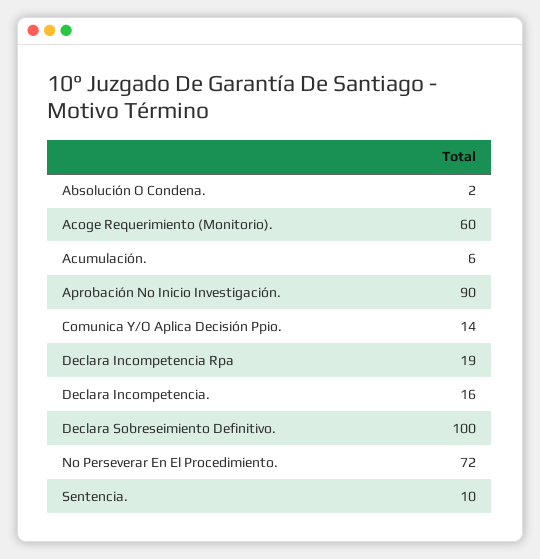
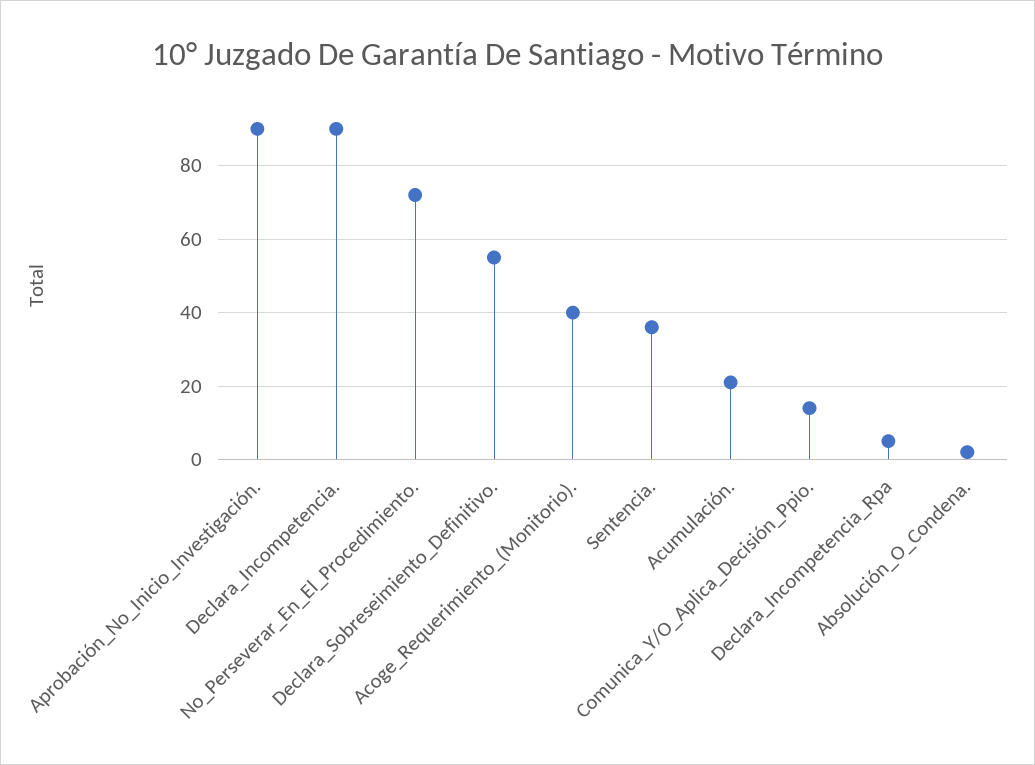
Acoge Requerimiento (Monitorio).: 60 -> 40
Acumulación.: 6 -> 20
Declara Incompetencia Rpa: 19 -> 5
Declara Incompetencia.: 16 -> 90
Declara Sobreseimiento Definitivo.: 100 -> 55
Sentencia.: 10 -> 35

